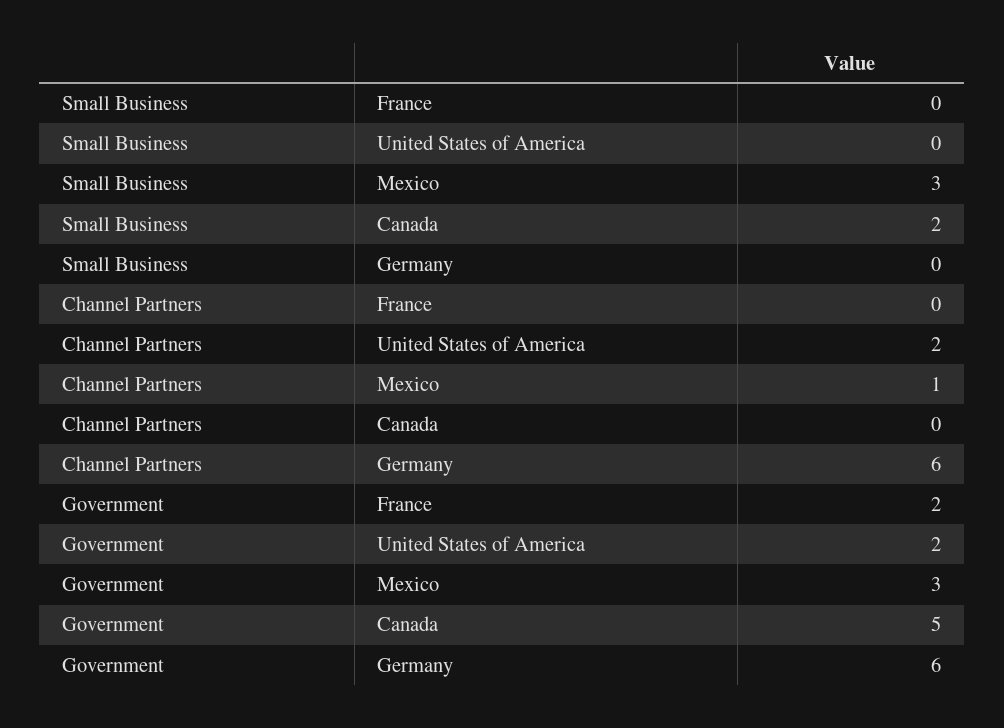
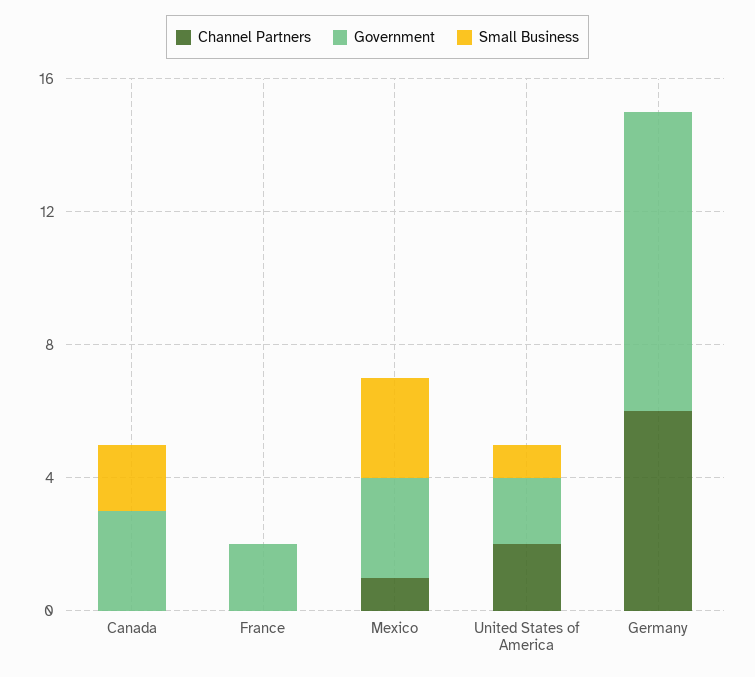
Small Business, United States of America: 0 -> 1
Government, Canada: 5 -> 3
Government, Germany: 6 -> 9

